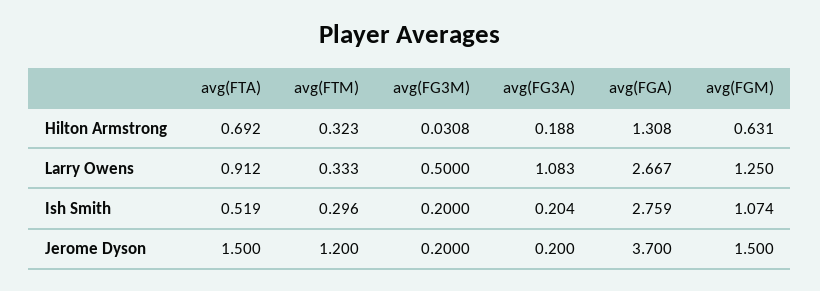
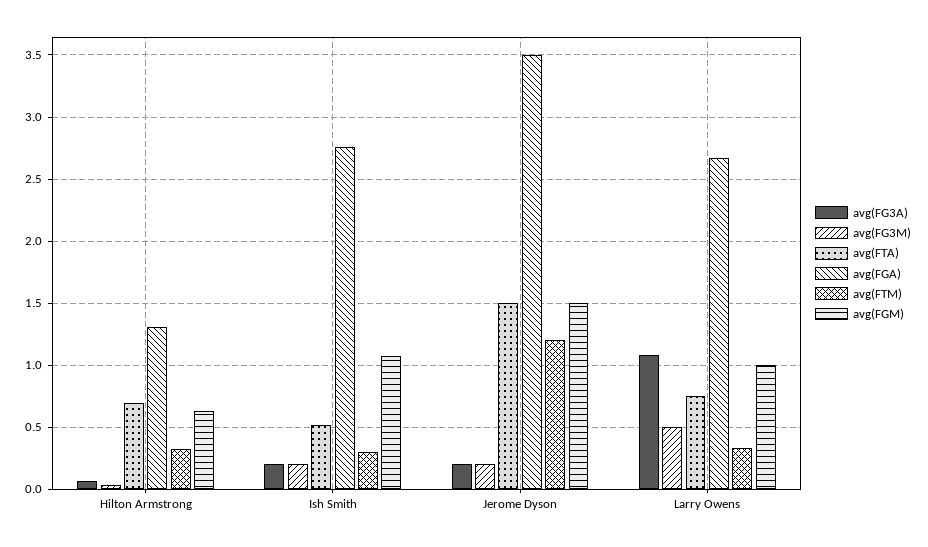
avg(FG3A), Hilton Armstrong: 0.188 -> 0.05
avg(FTA), Larry Owens: 0.912 -> 0.75
avg(FGM), Larry Owens: 1.25 -> 1
avg(FGA), Jerome Dyson: 3.7 -> 3.5

